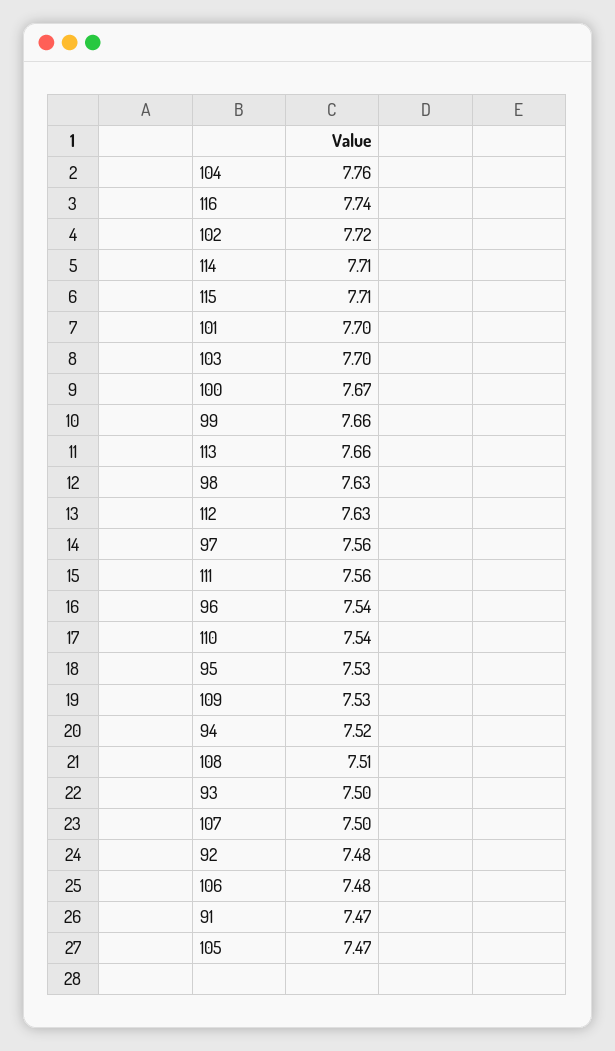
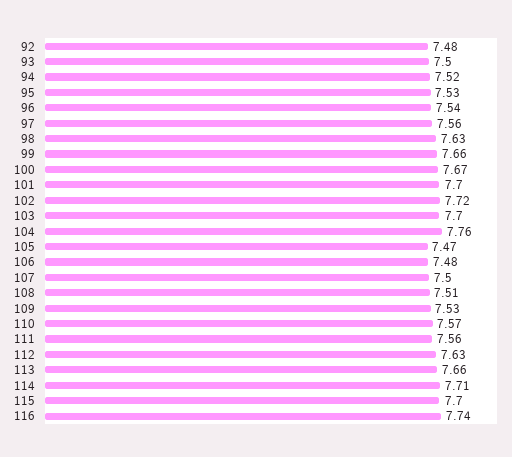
115: 7.71 -> 7.7
110: 7.54 -> 7.57
91: 7.47 -> none

